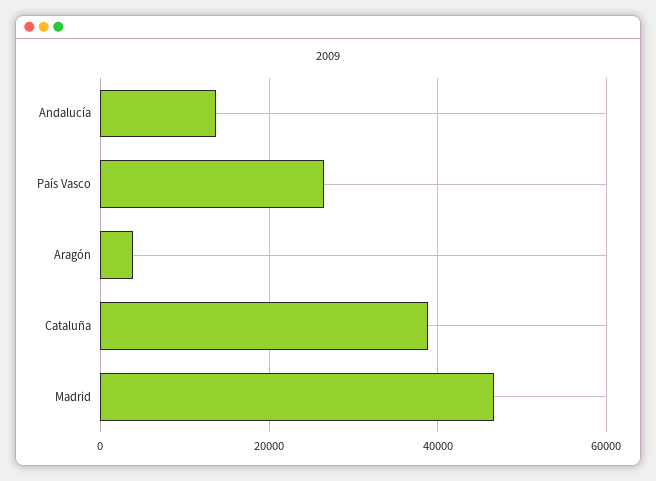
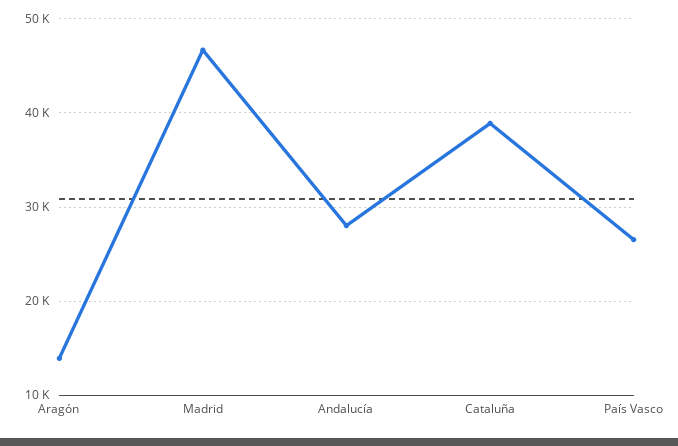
Andalucía: 14000 -> 28000
Aragón: 4000 -> 14000

